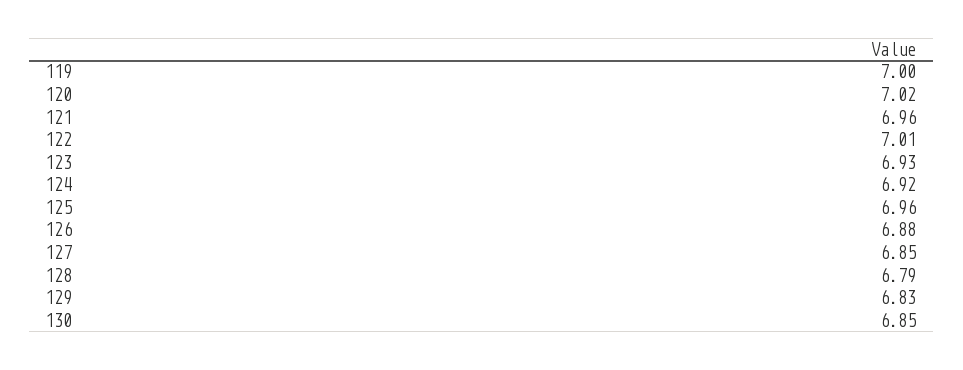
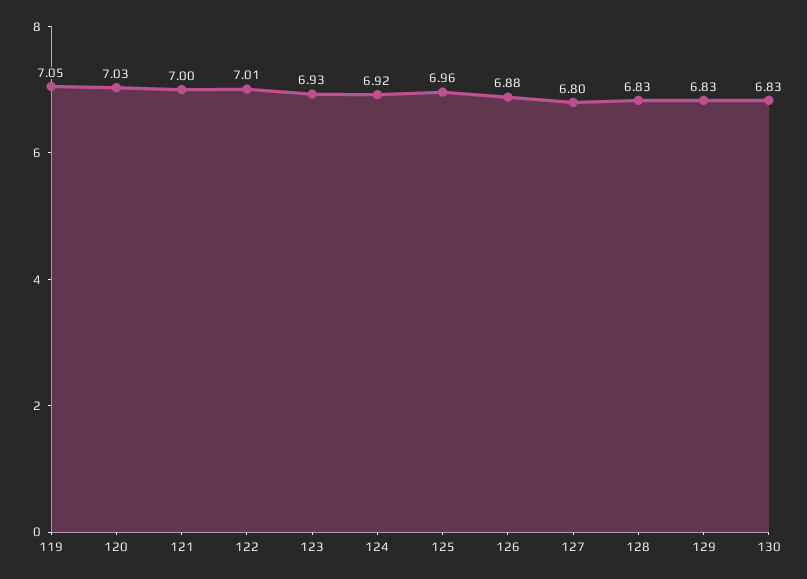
119: 7 -> 7.05
120: 7.02 -> 7.03
121: 6.96 -> 7
127: 6.85 -> 6.8
128: 6.79 -> 6.83
130: 6.85 -> 6.83

